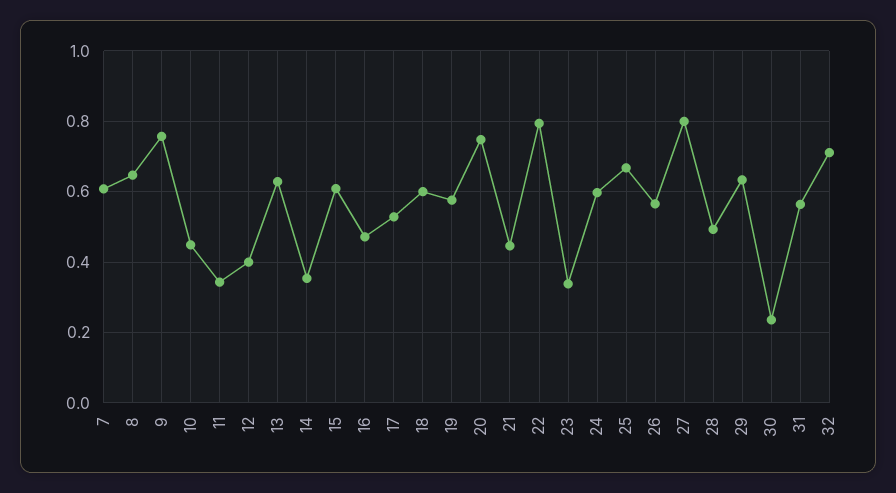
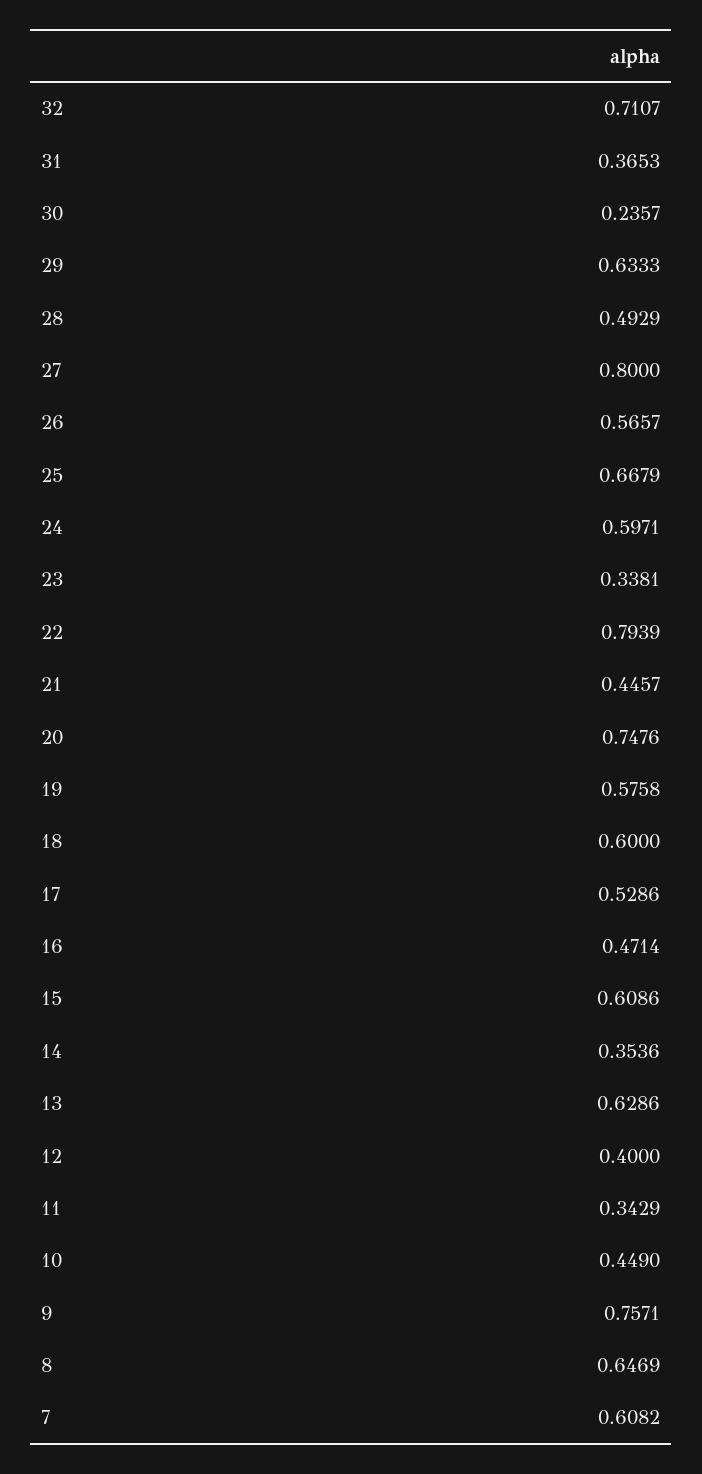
31: 0.56 -> 0.3653

